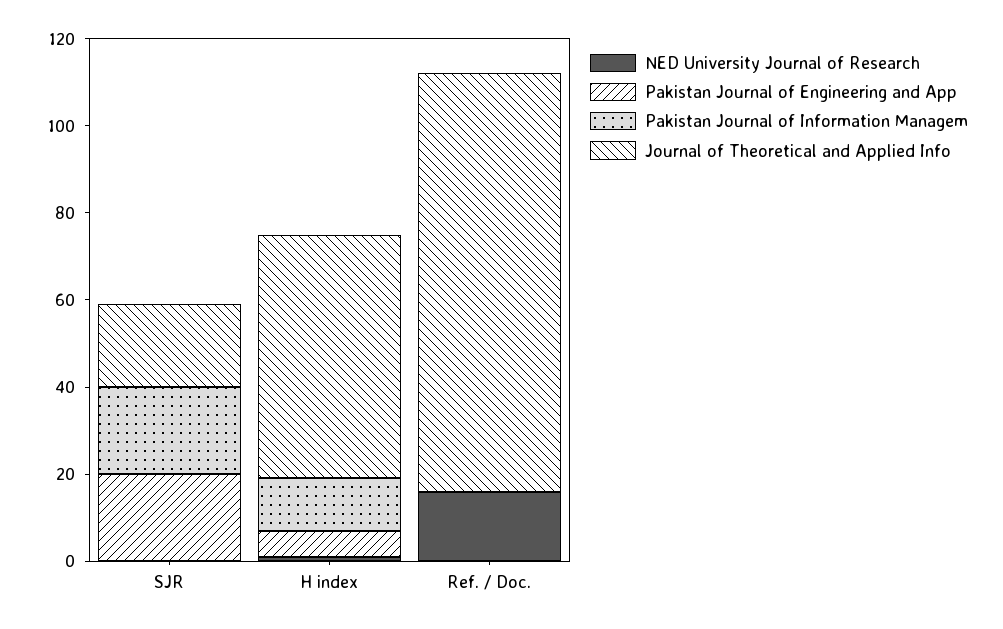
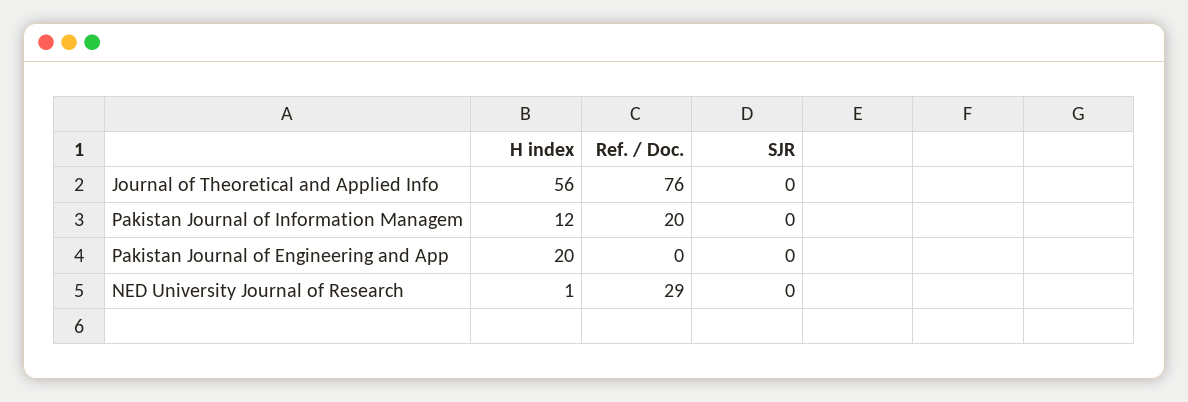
Pakistan Journal of Engineering and App, SJR: 20 -> 0
Pakistan Journal of Information Managem, SJR: 20 -> 0
Journal of Theoretical and Applied Info, SJR: 20 -> 0
Pakistan Journal of Engineering and App, H index: 5 -> 20
NED University Journal of Research, Ref. / Doc.: 15 -> 29
Pakistan Journal of Information Managem, Ref. / Doc.: 0 -> 20
Journal of Theoretical and Applied Info, Ref. / Doc.: 95 -> 76

